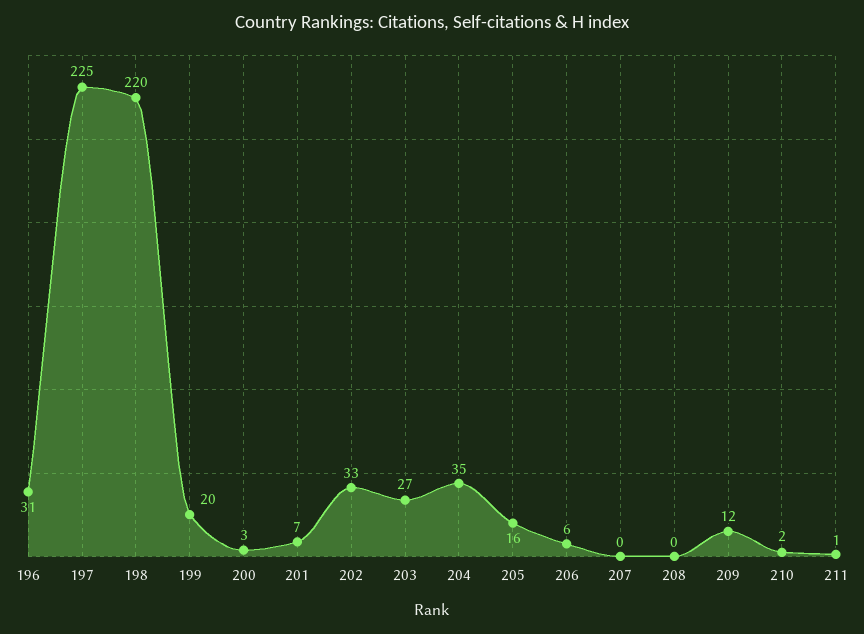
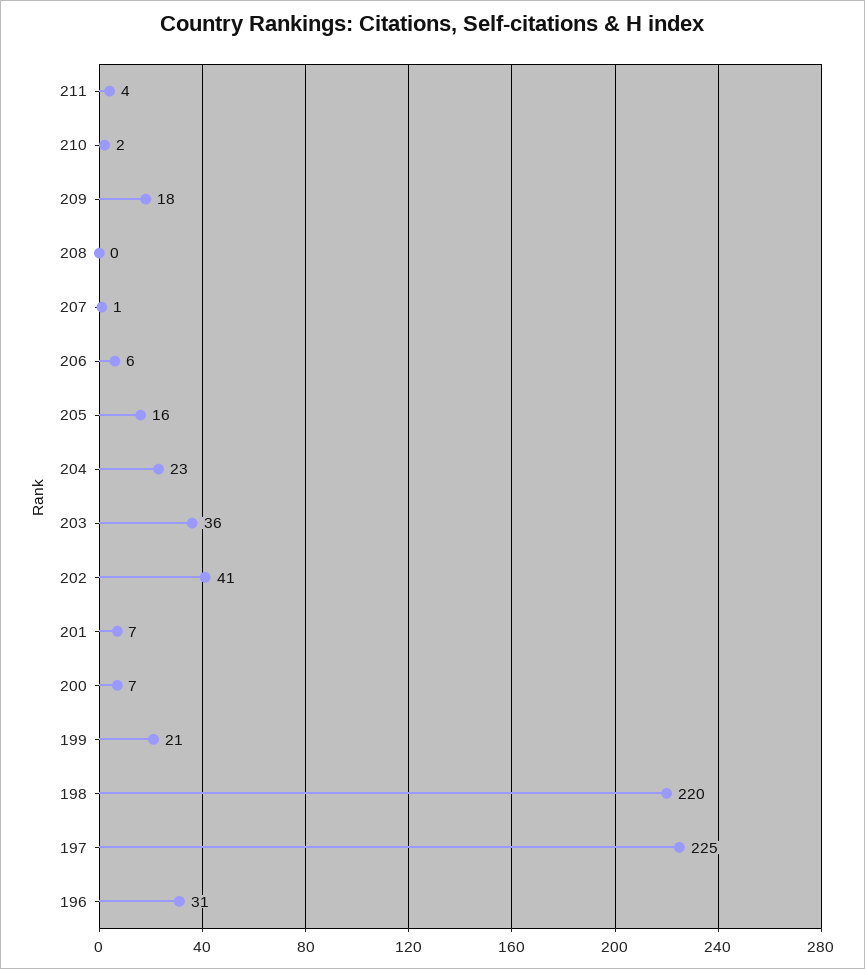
199: 20 -> 21
200: 3 -> 7
202: 33 -> 41
203: 27 -> 36
204: 35 -> 23
207: 0 -> 1
209: 12 -> 18
211: 1 -> 4

